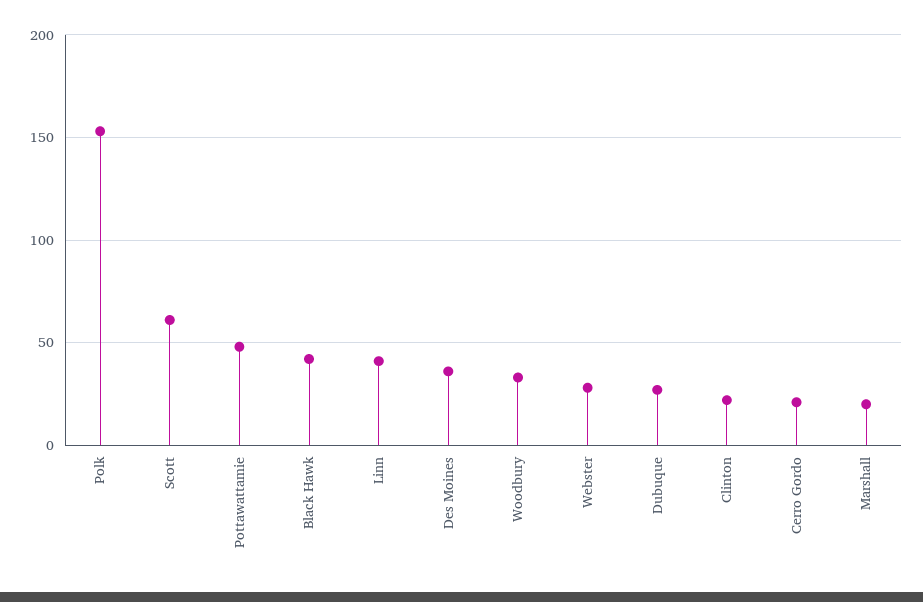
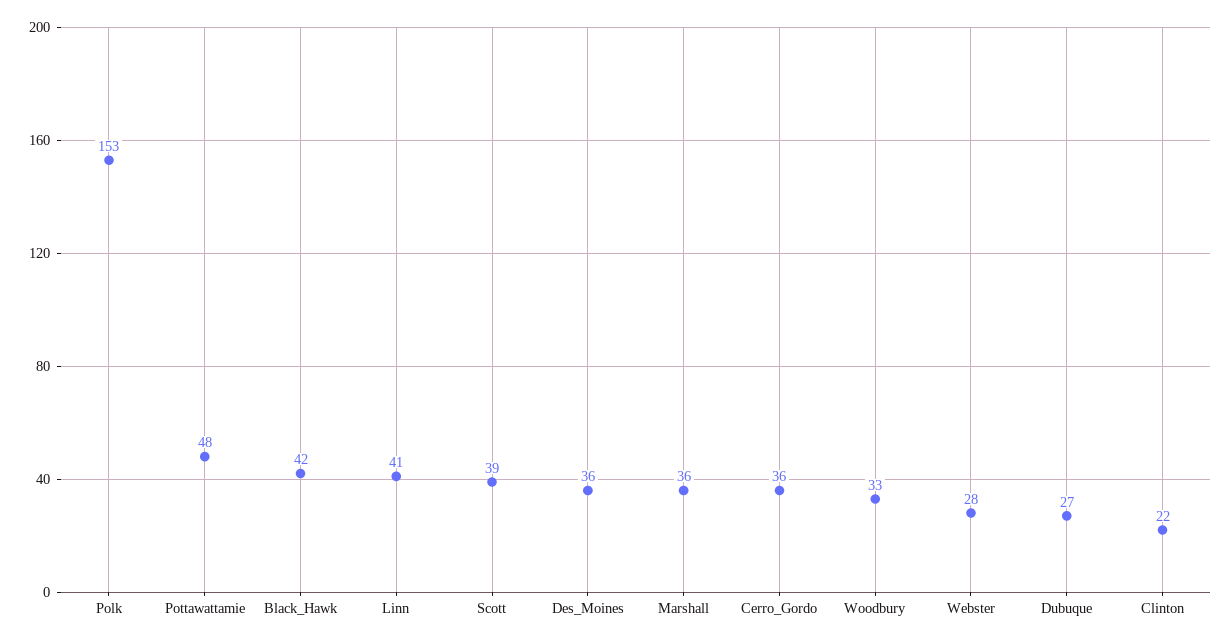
Scott: 60 -> 39
Cerro Gordo: 20 -> 36
Marshall: 20 -> 36

